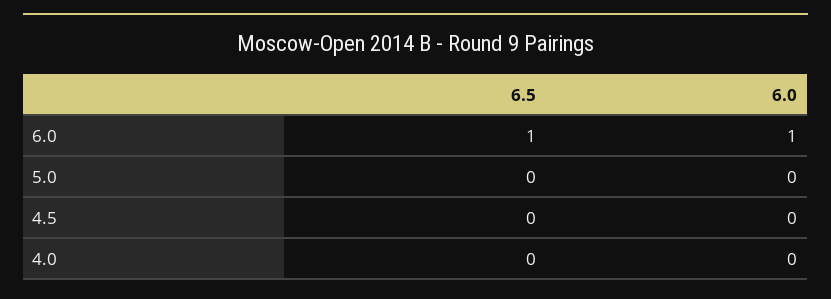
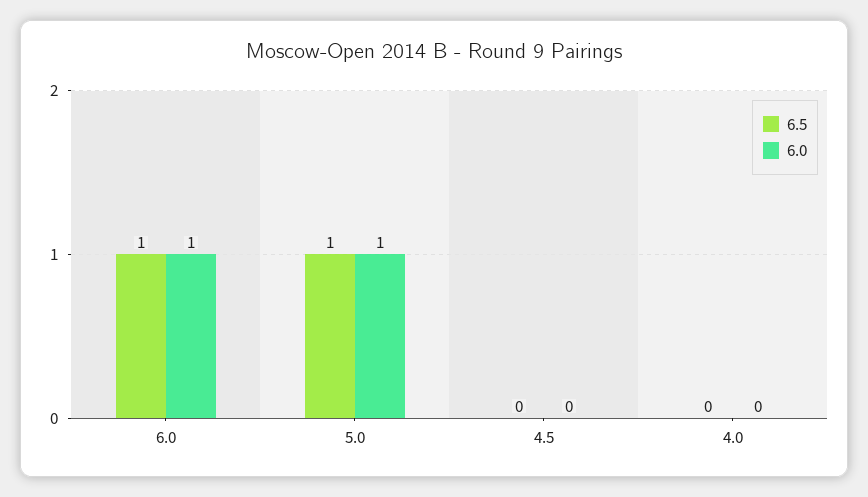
6.5, 5.0: 0 -> 1
6.0, 5.0: 0 -> 1

